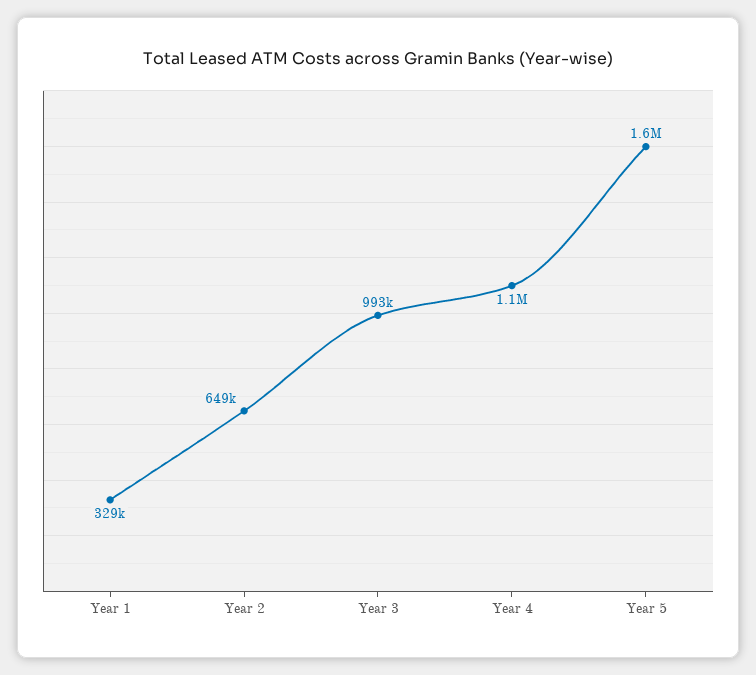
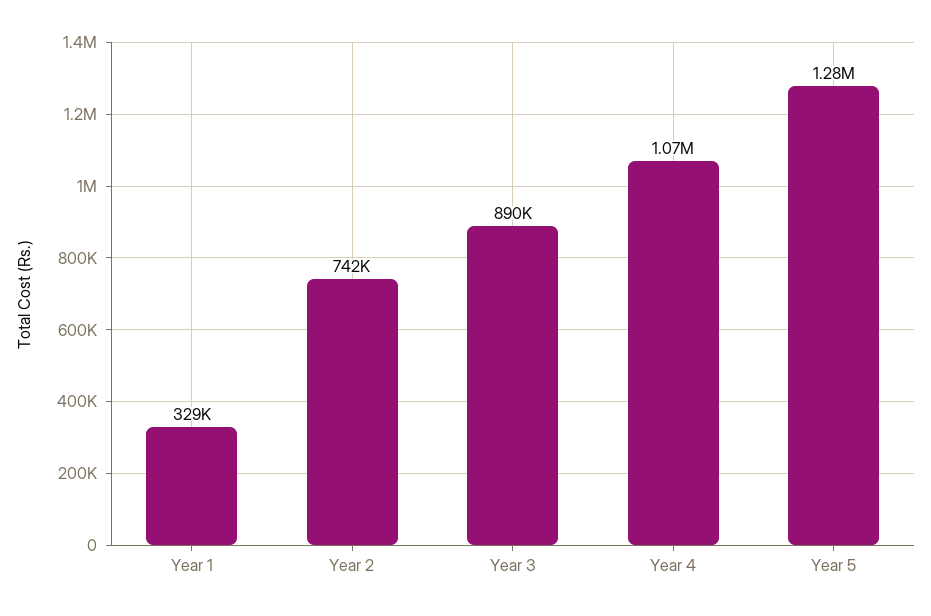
Year 2: 649000 -> 742000
Year 3: 993000 -> 890000
Year 5: 1600000 -> 1280000

